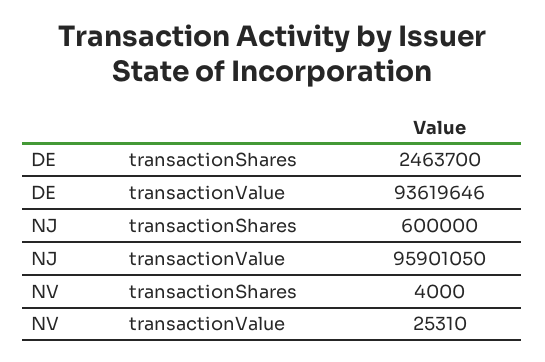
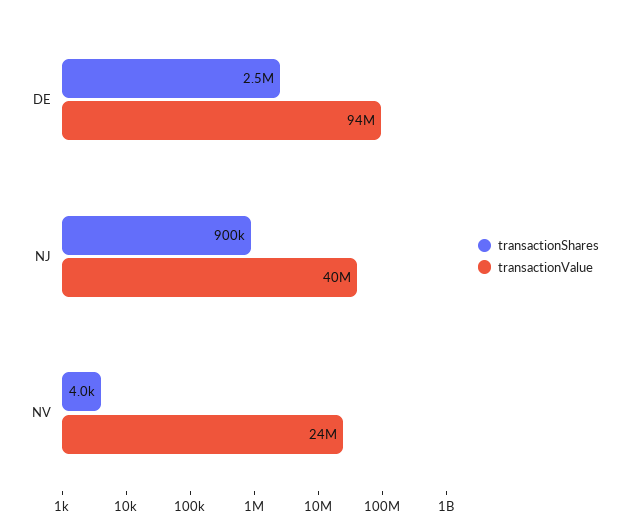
transactionShares, NJ: 600000 -> 900000
transactionValue, NJ: 95901050 -> 40000000
transactionValue, NV: 25310 -> 24000000

